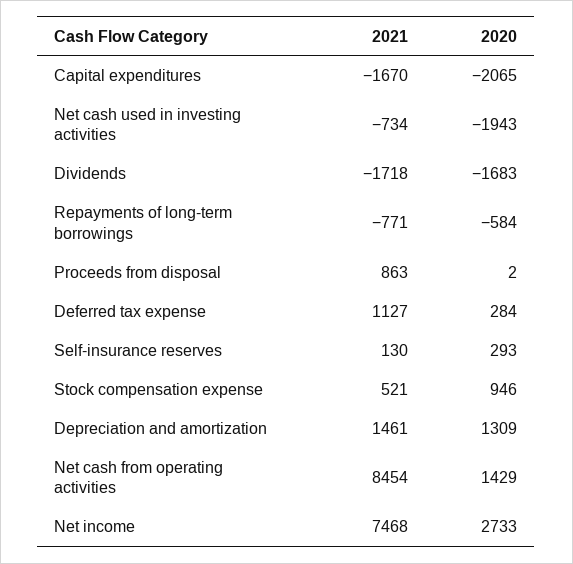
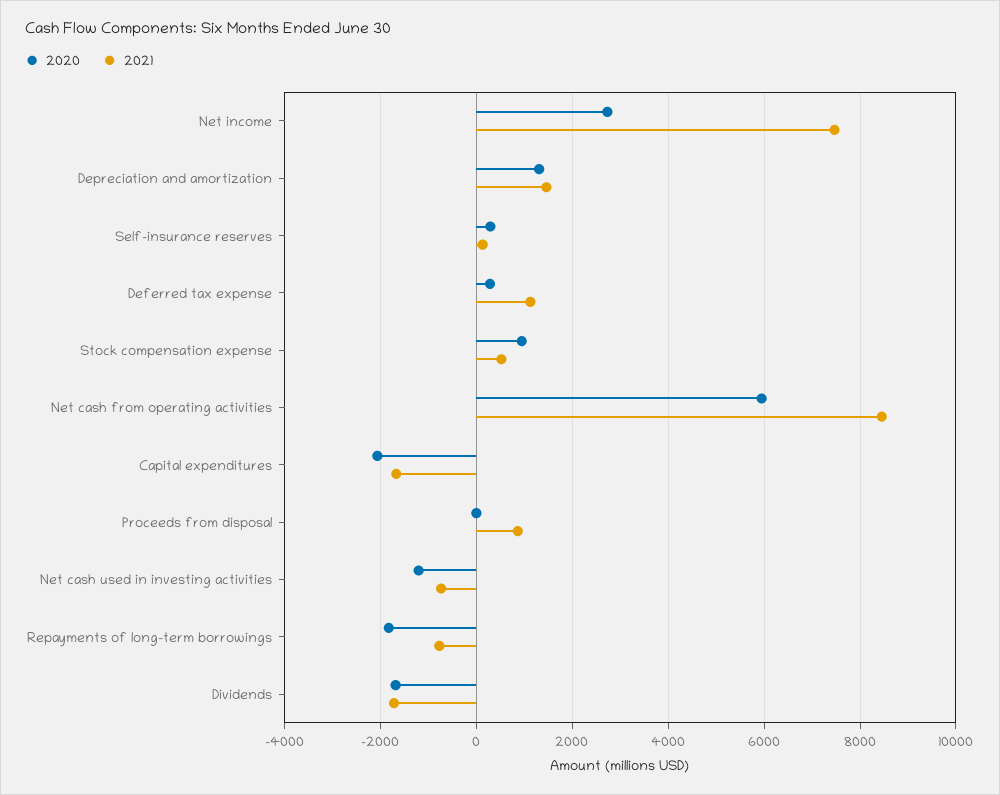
2020, Net cash used in investing activities: -1943 -> -1200
2020, Repayments of long-term borrowings: -584 -> -1800
2020, Net cash from operating activities: 1429 -> 6000

